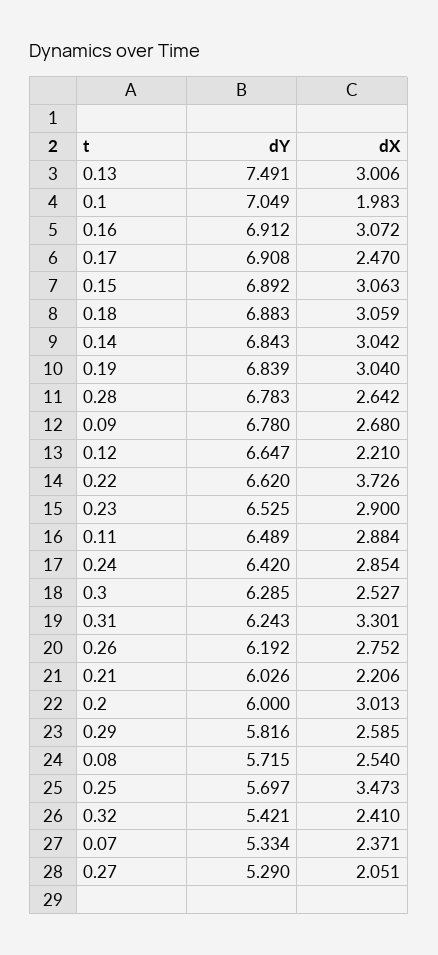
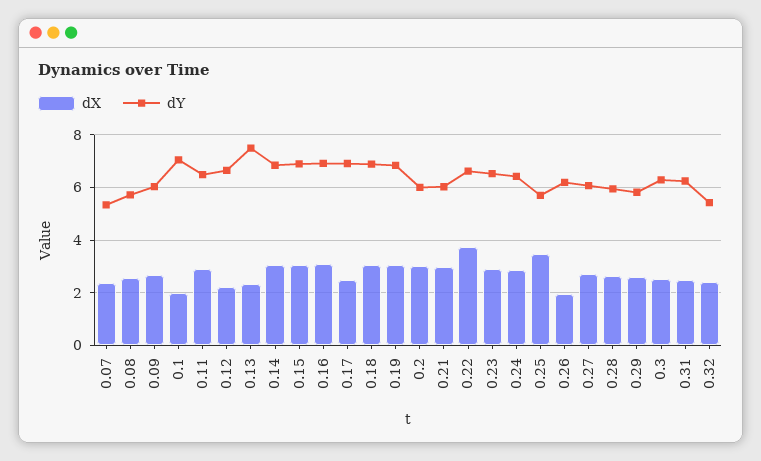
dX, 0.13: 3.006 -> 2.25
dY, 0.28: 6.783 -> 6
dY, 0.09: 6.78 -> 6
dX, 0.31: 3.301 -> 2.5
dX, 0.26: 2.752 -> 2
dX, 0.21: 2.206 -> 3
dY, 0.27: 5.29 -> 6
dX, 0.27: 2.051 -> 2.75

